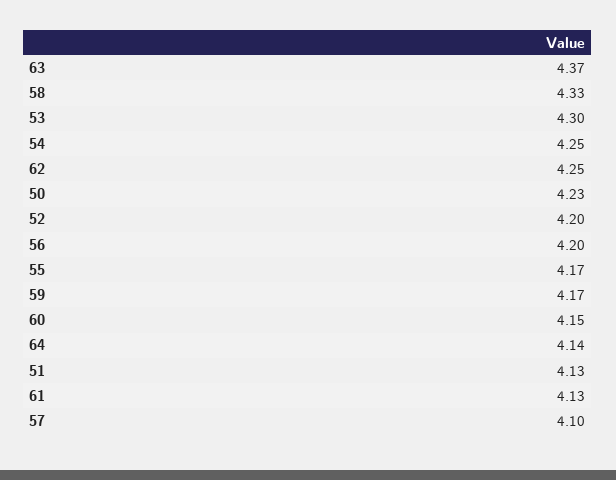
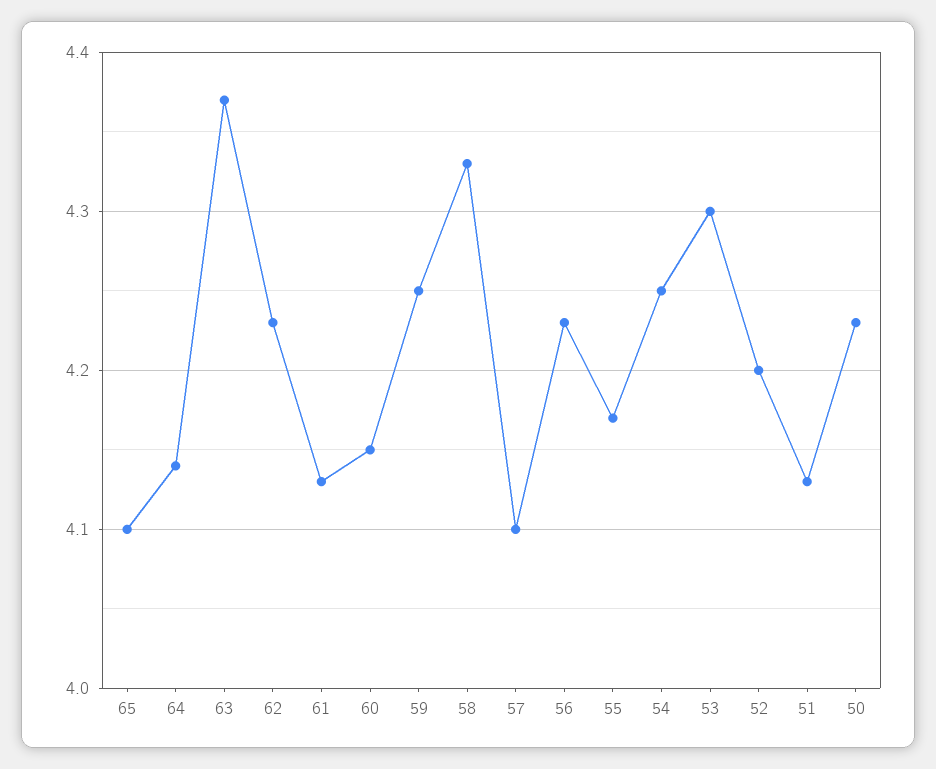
62: 4.25 -> 4.23
56: 4.2 -> 4.23
59: 4.17 -> 4.25
65: none -> 4.1

